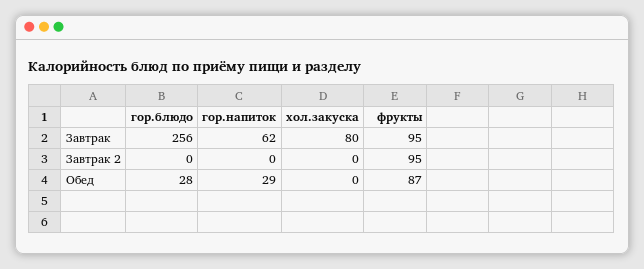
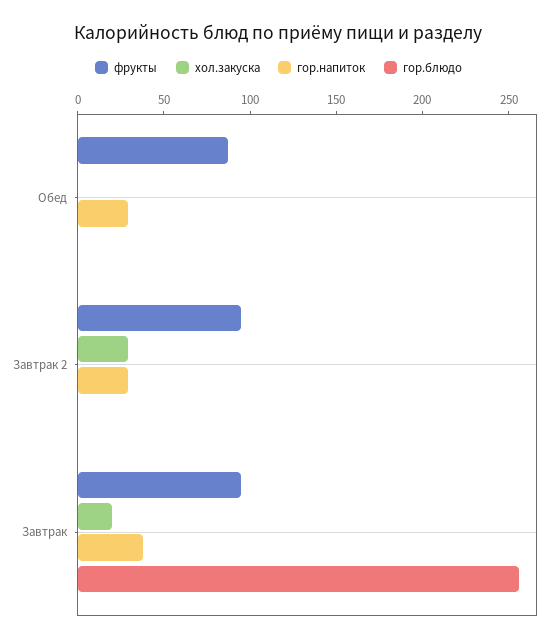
гор.напиток, Завтрак: 62 -> 40
хол.закуска, Завтрак: 80 -> 20
гор.напиток, Завтрак 2: 0 -> 30
хол.закуска, Завтрак 2: 0 -> 30
гор.блюдо, Обед: 28 -> 0

